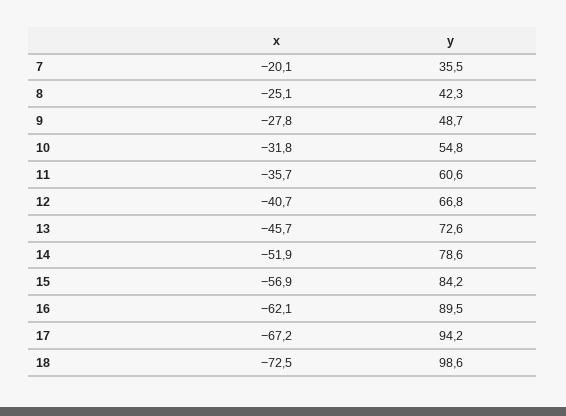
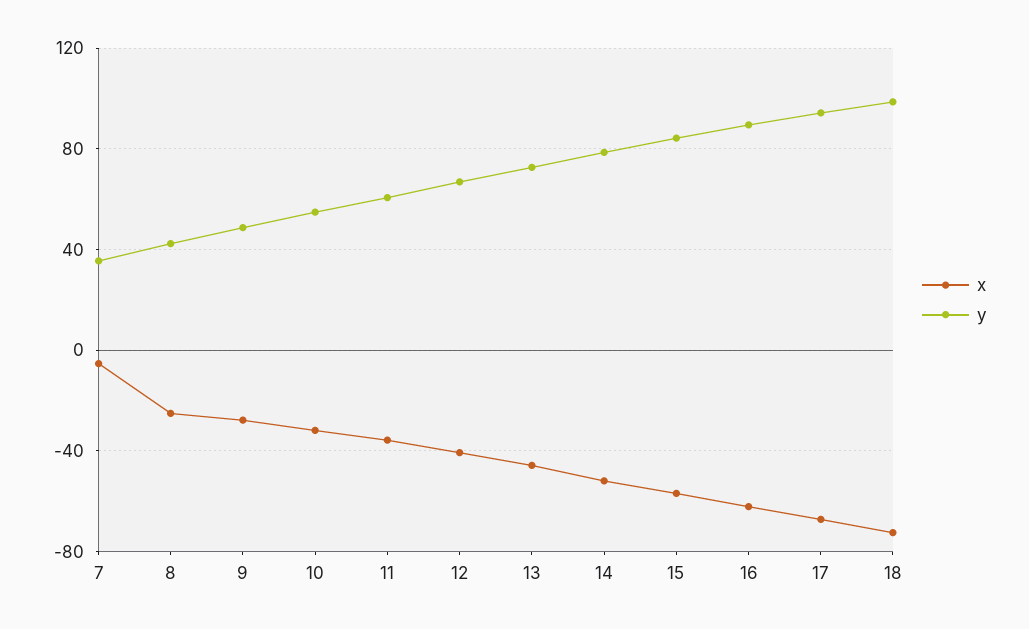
x, 7: -20.1 -> -5

